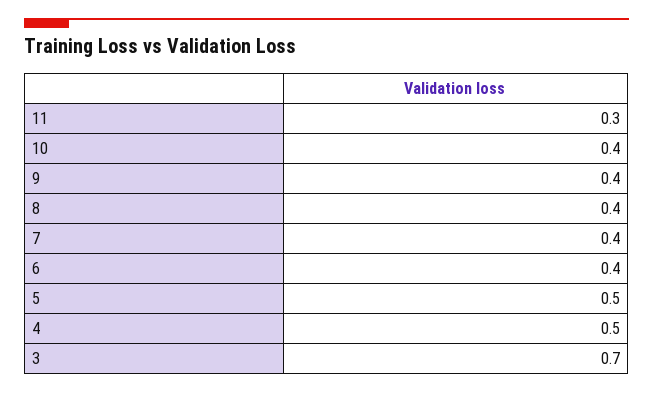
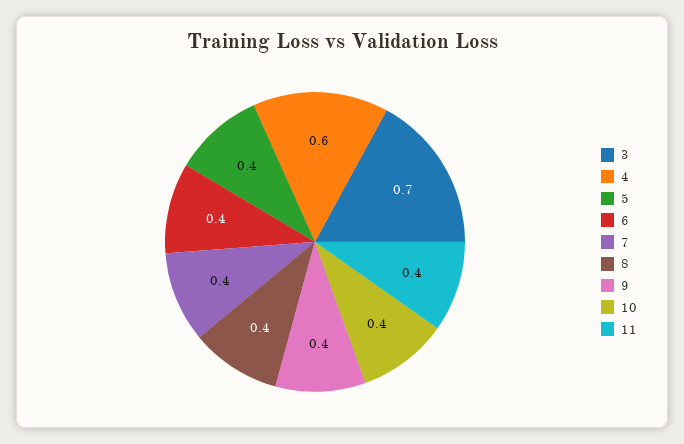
11: 0.3 -> 0.4
5: 0.5 -> 0.4
4: 0.5 -> 0.6

